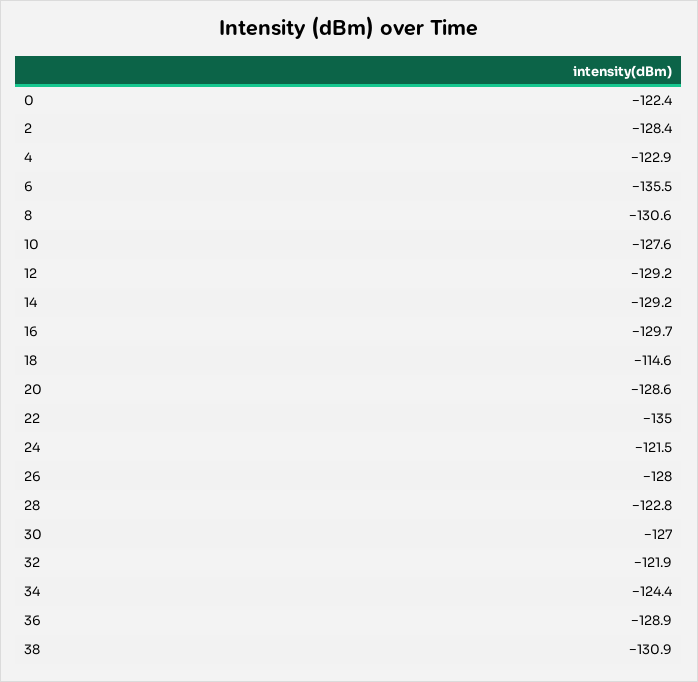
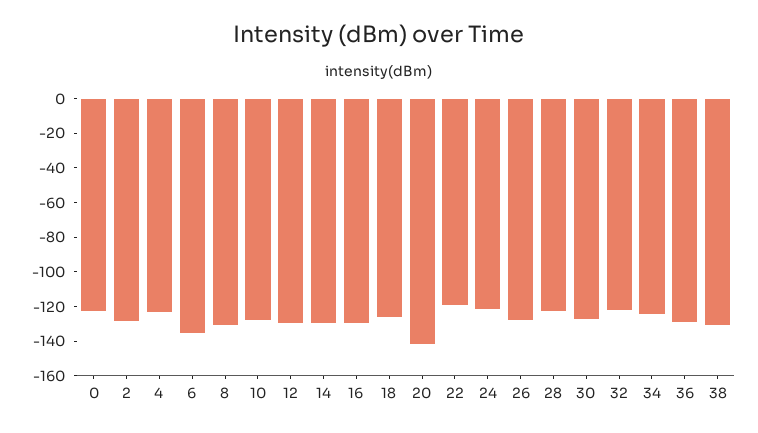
18: -114.6 -> -125
20: -128.6 -> -140
22: -135 -> -120

